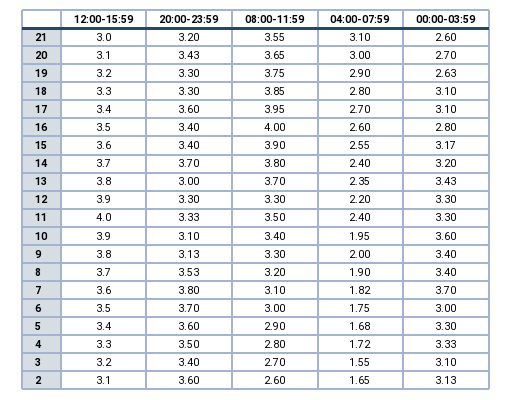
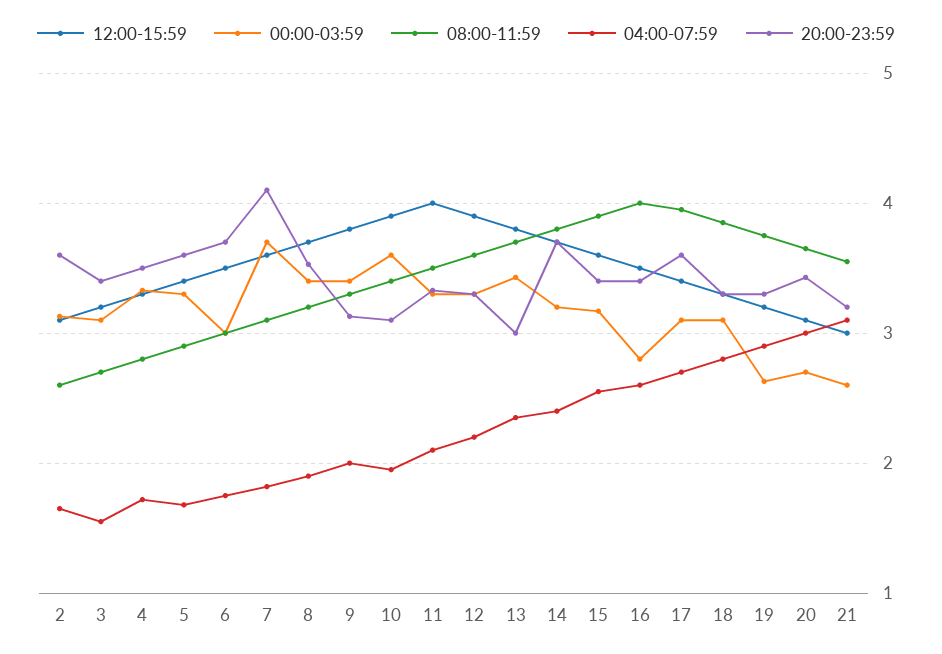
08:00-11:59, 12: 3.3 -> 3.6
04:00-07:59, 11: 2.4 -> 2.1
20:00-23:59, 7: 3.8 -> 4.1

